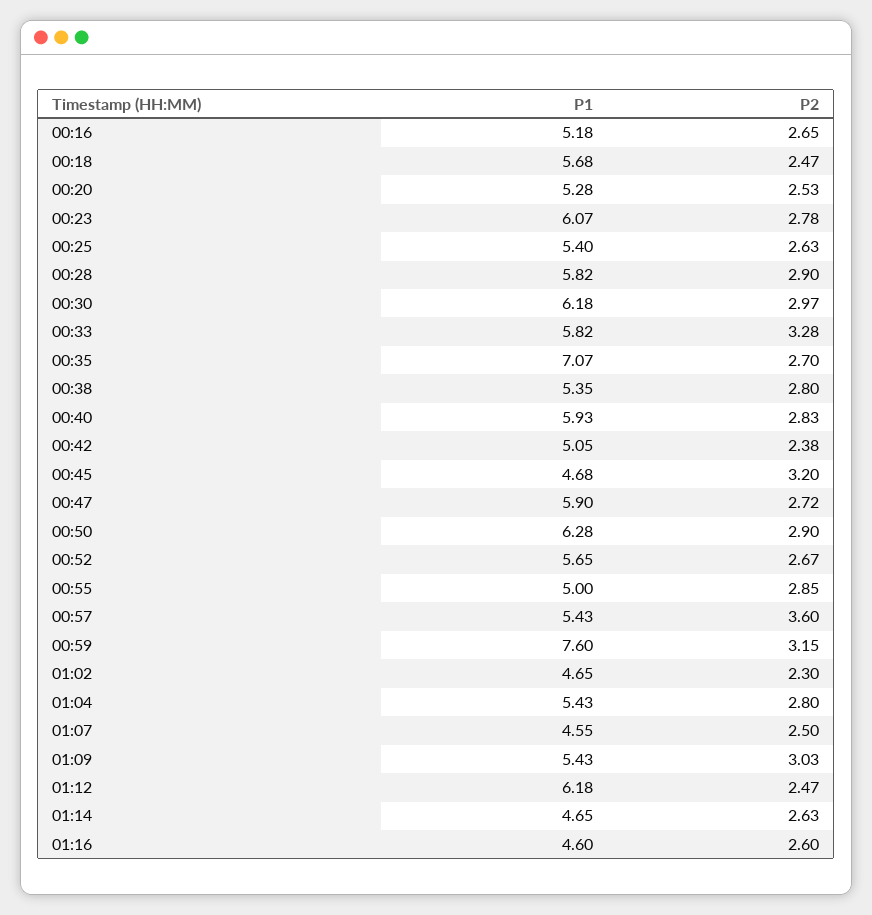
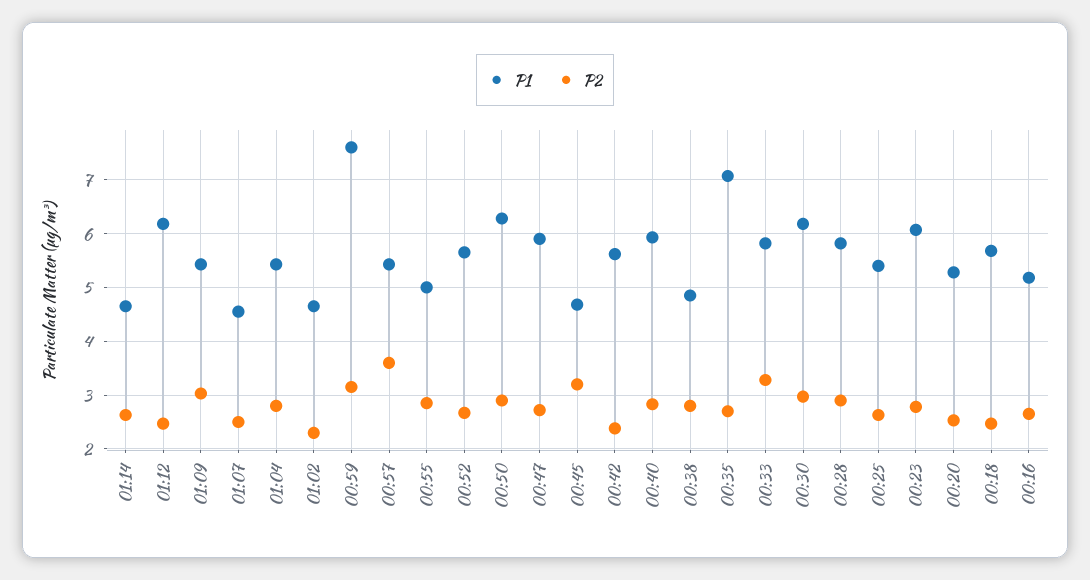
P1, 00:38: 5.35 -> 4.8
P1, 00:42: 5.05 -> 5.6
P1, 01:16: 4.6 -> none
P2, 01:16: 2.6 -> none

